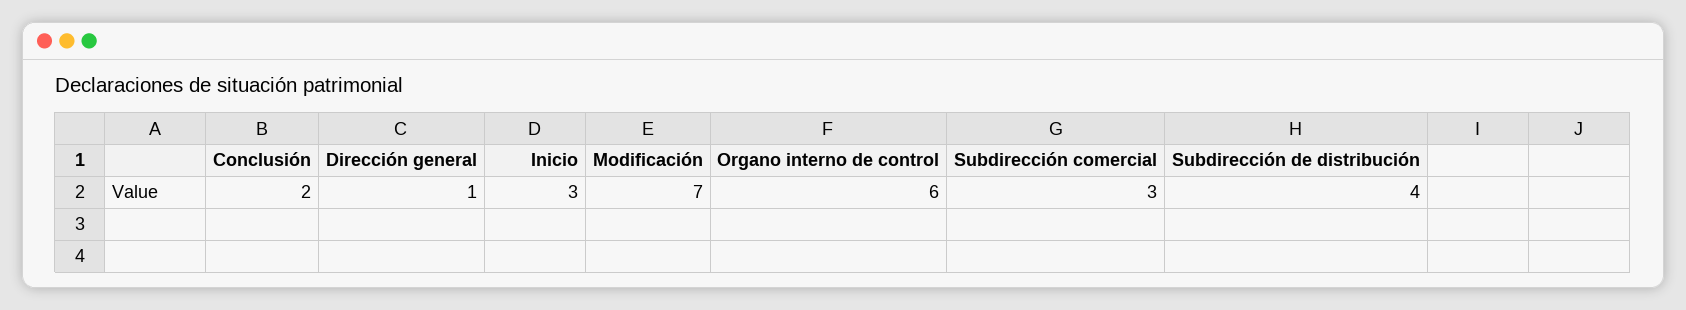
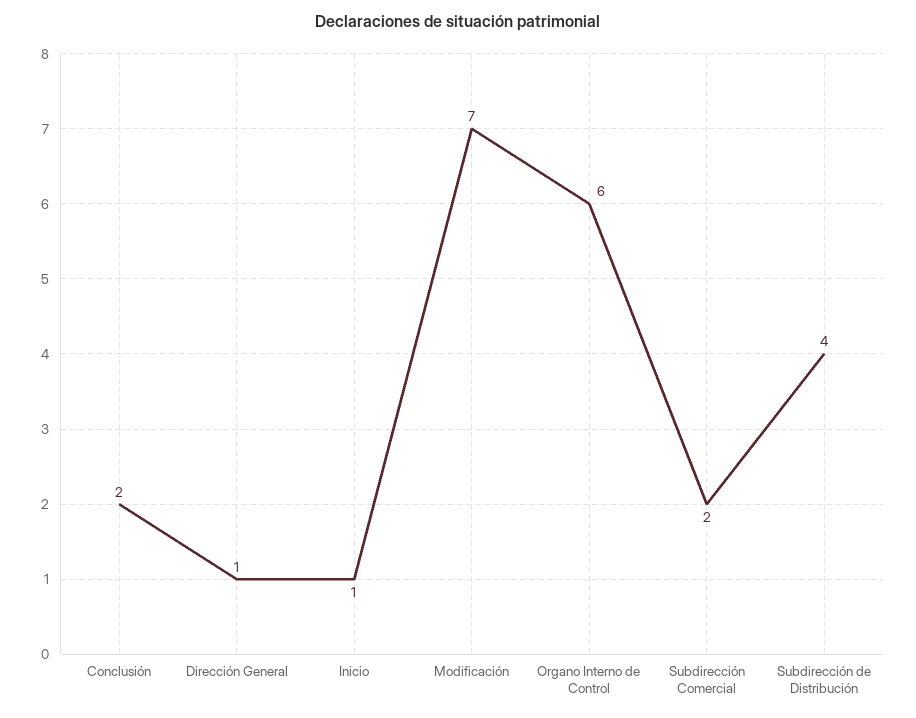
Inicio: 3 -> 1
Subdirección comercial: 3 -> 2

